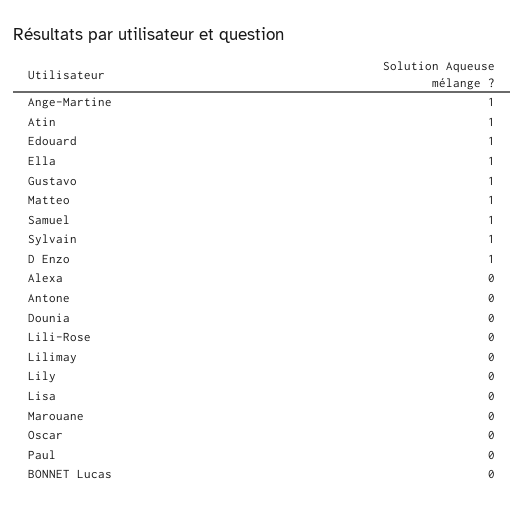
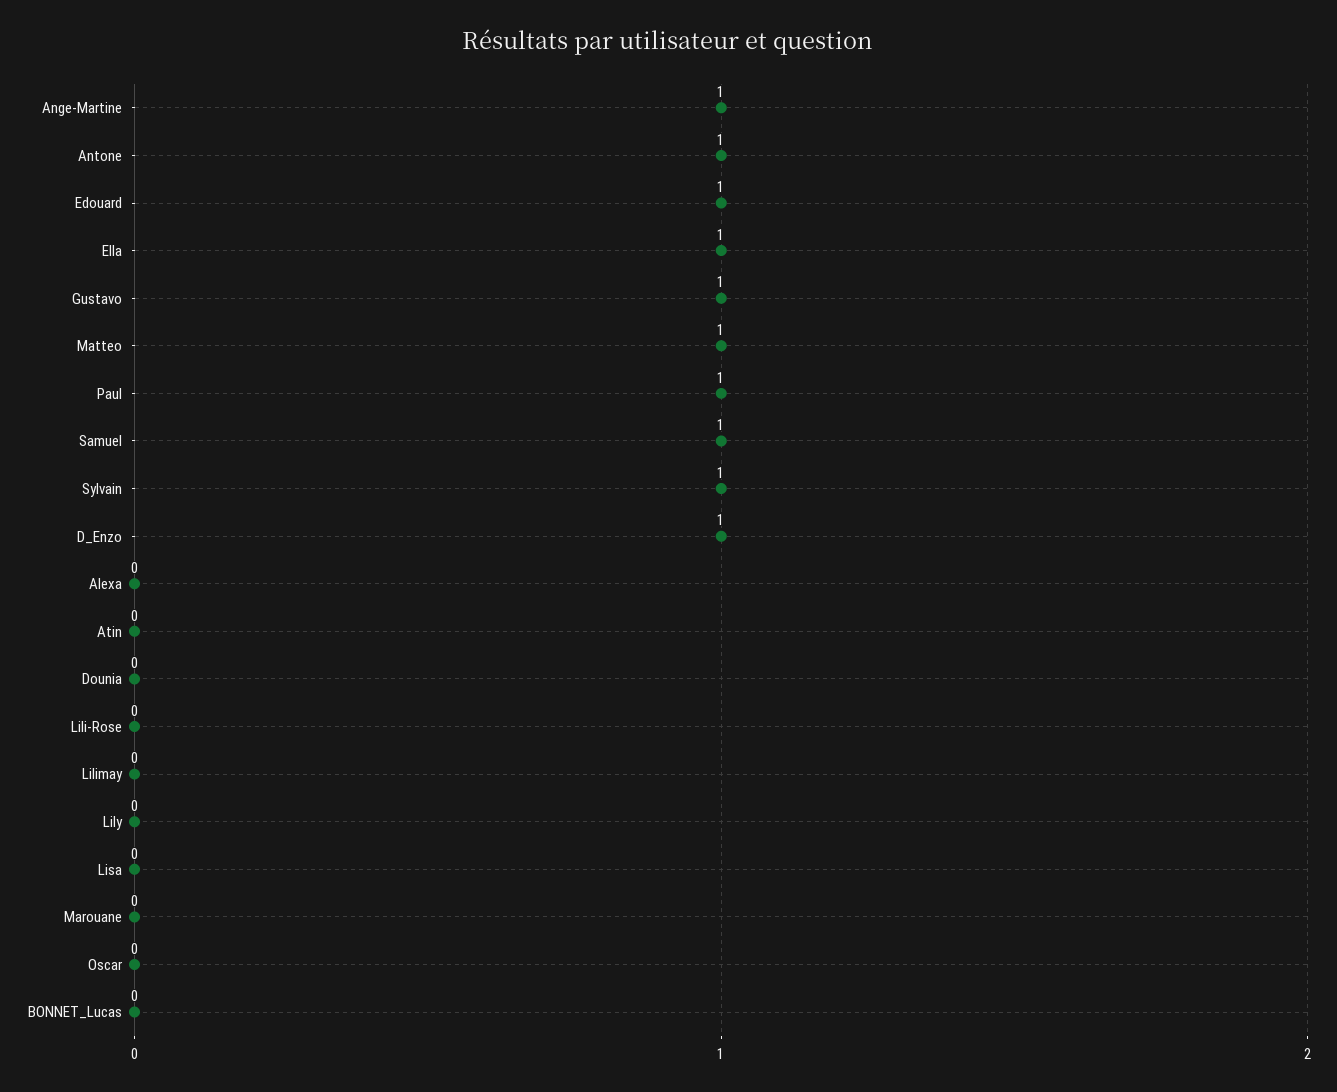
Atin: 1 -> 0
Antone: 0 -> 1
Paul: 0 -> 1

